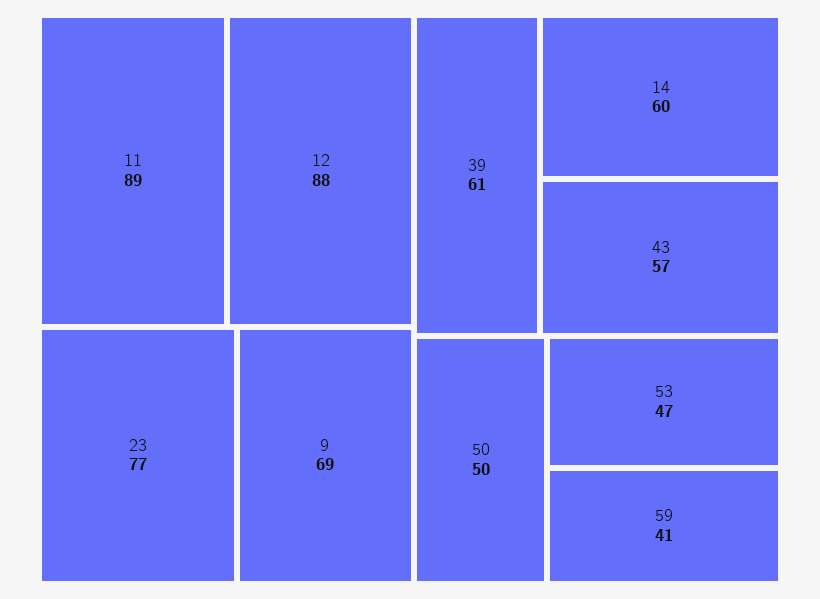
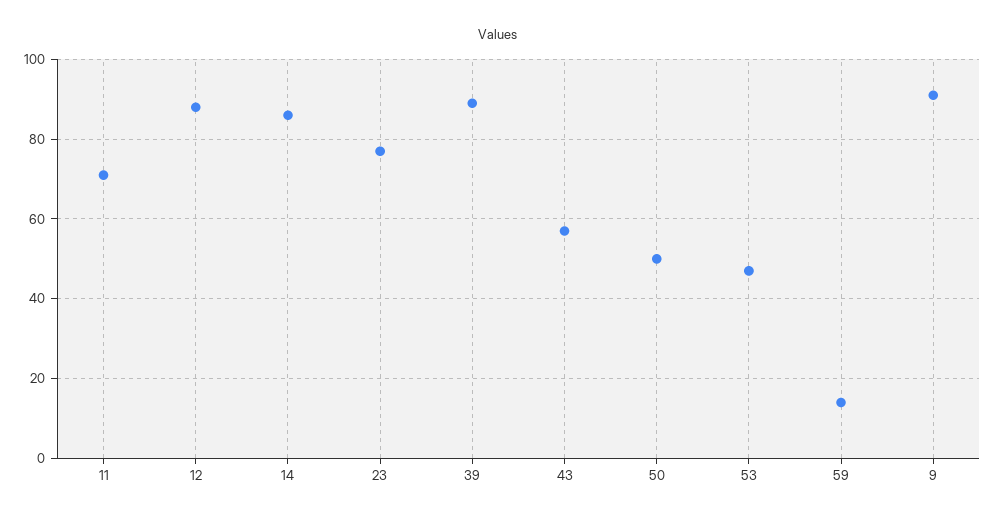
11: 89 -> 70
9: 69 -> 90
39: 61 -> 90
14: 60 -> 85
59: 41 -> 15

